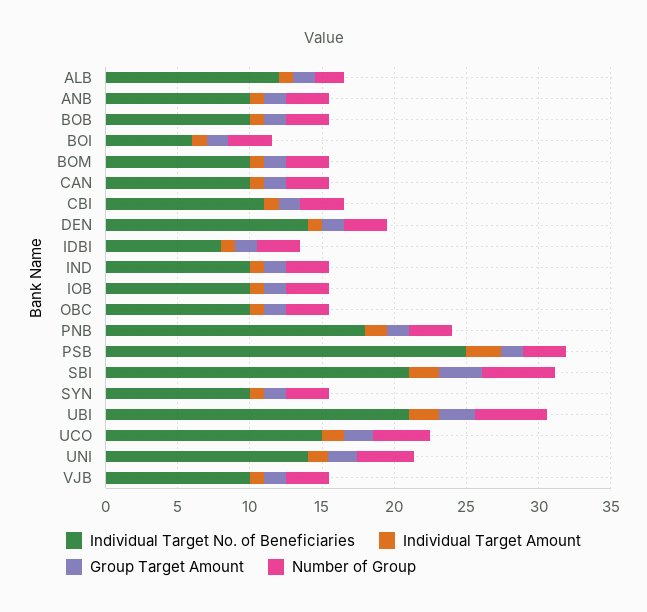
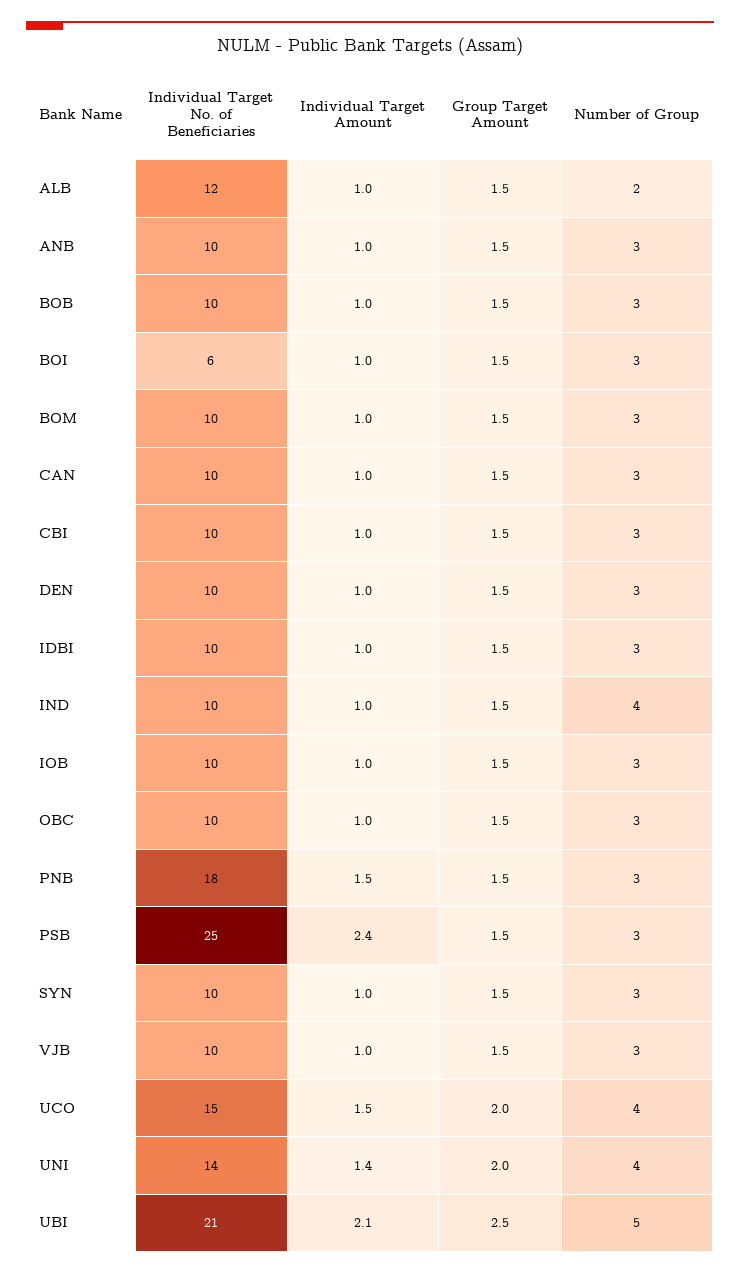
Individual Target No. of Beneficiaries, CBI: 11 -> 10
Individual Target No. of Beneficiaries, DEN: 14 -> 10
Individual Target No. of Beneficiaries, IDBI: 8 -> 10
Number of Group, IND: 3 -> 4
Individual Target No. of Beneficiaries, SBI: 21 -> none
Individual Target Amount, SBI: 2 -> none
Group Target Amount, SBI: 3 -> none
Number of Group, SBI: 5 -> none

